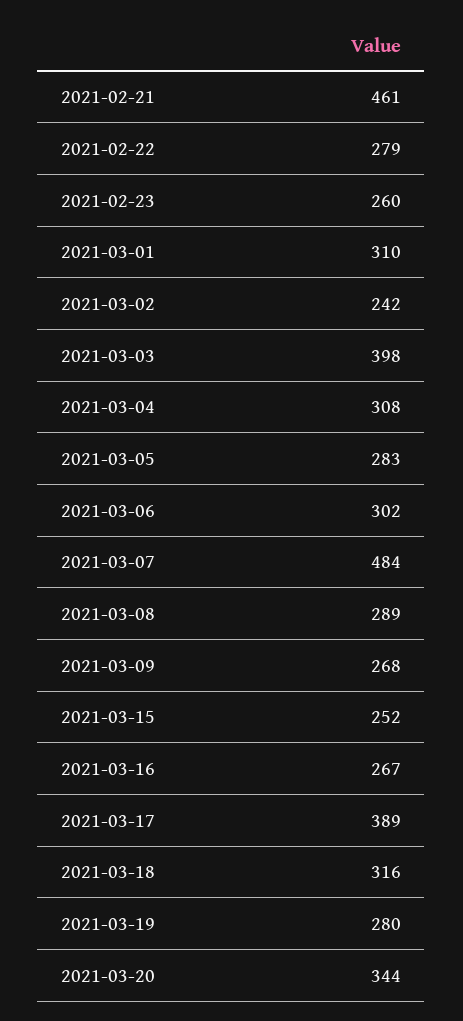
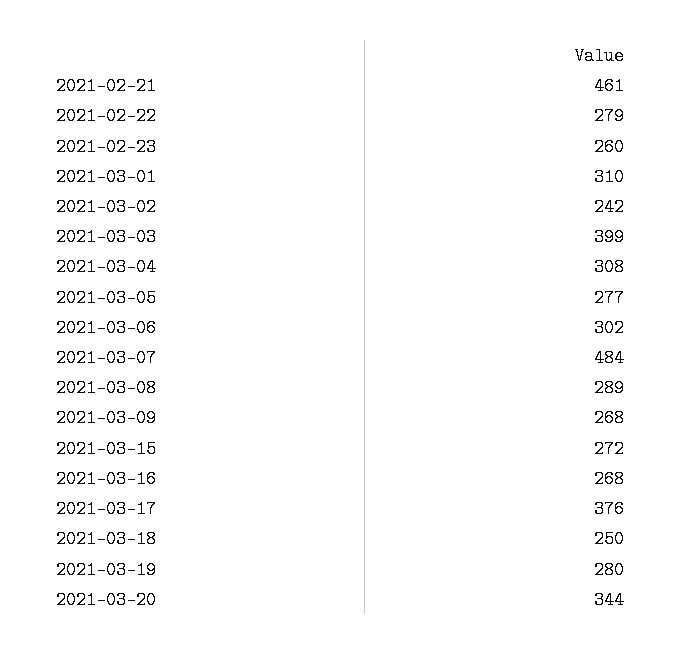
2021-03-03: 398 -> 399
2021-03-05: 283 -> 277
2021-03-15: 252 -> 272
2021-03-16: 267 -> 268
2021-03-17: 389 -> 376
2021-03-18: 316 -> 250

